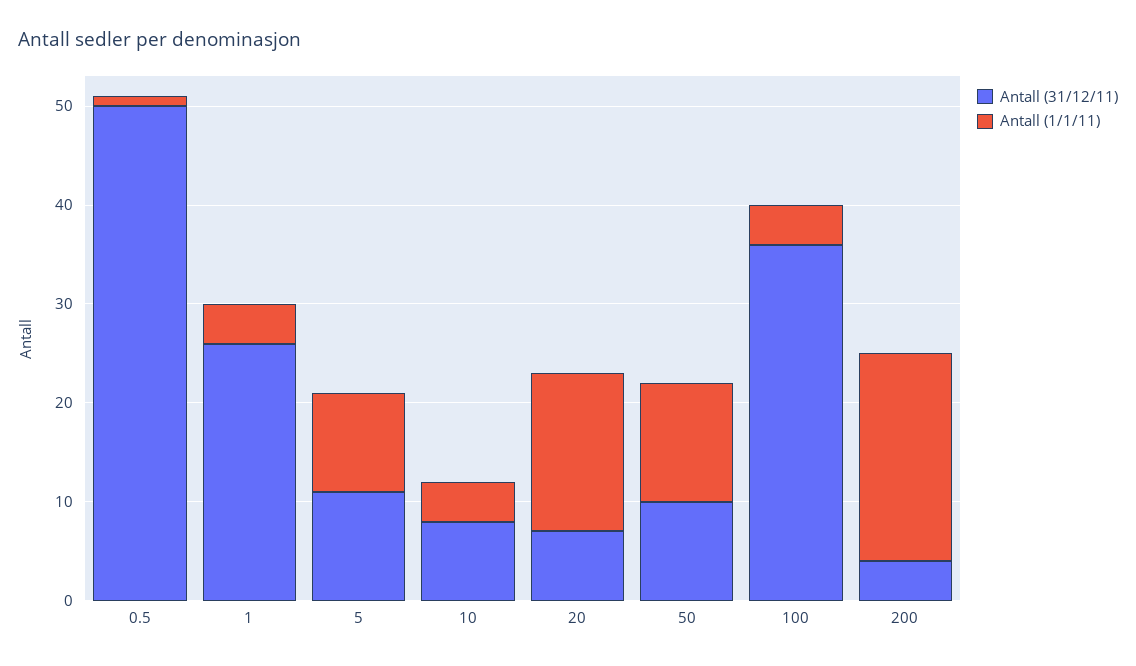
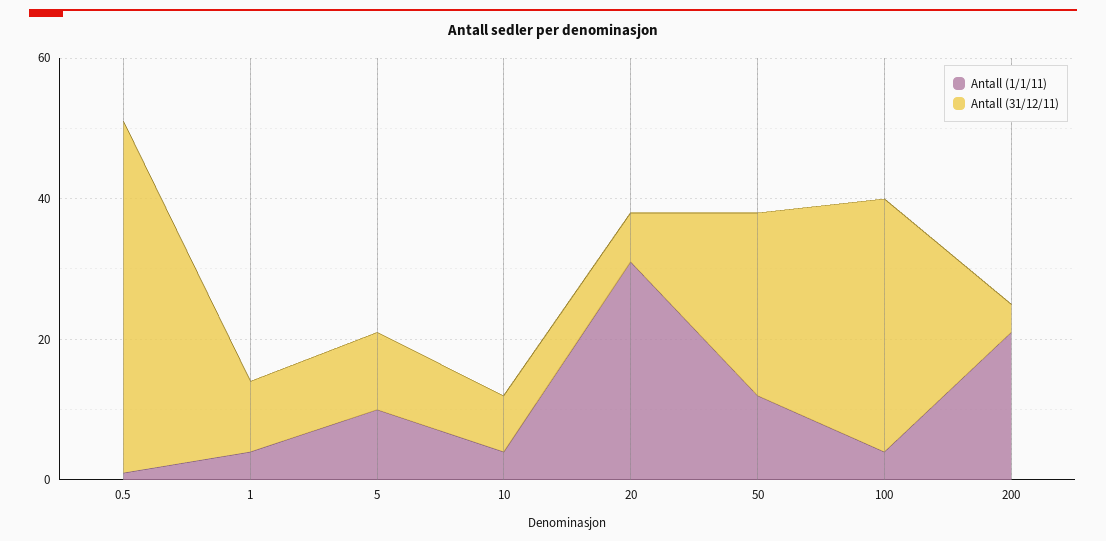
Antall (31/12/11), 1: 26 -> 10
Antall (1/1/11), 20: 16 -> 30
Antall (31/12/11), 50: 10 -> 25

